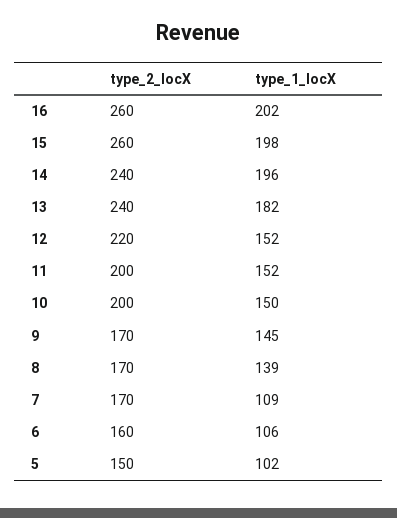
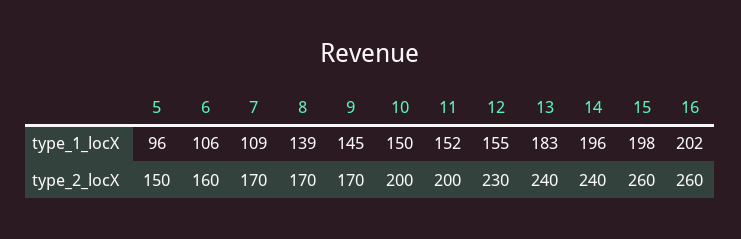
type_1_locX, 13: 182 -> 183
type_2_locX, 12: 220 -> 230
type_1_locX, 12: 152 -> 155
type_1_locX, 5: 102 -> 96

